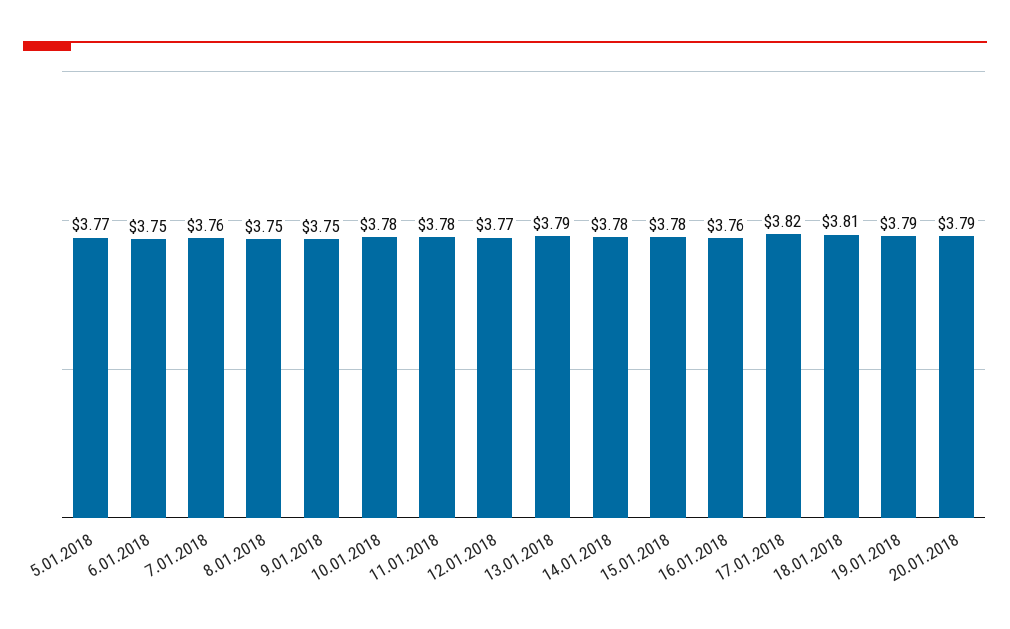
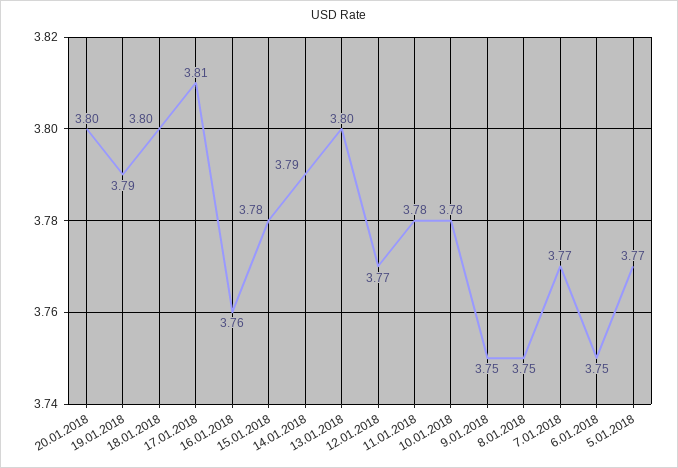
7.01.2018: 3.76 -> 3.77
13.01.2018: 3.79 -> 3.8
14.01.2018: 3.78 -> 3.79
17.01.2018: 3.82 -> 3.81
18.01.2018: 3.81 -> 3.8
20.01.2018: 3.79 -> 3.8

